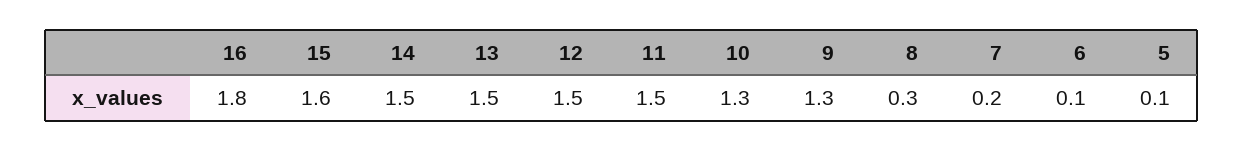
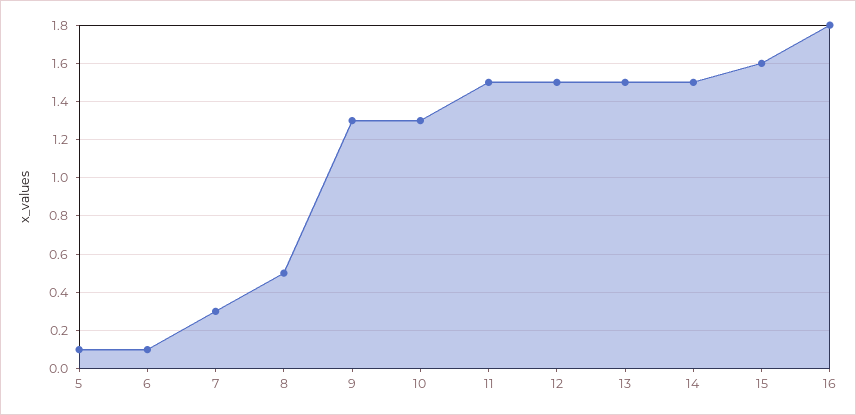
8: 0.3 -> 0.5
7: 0.2 -> 0.3

